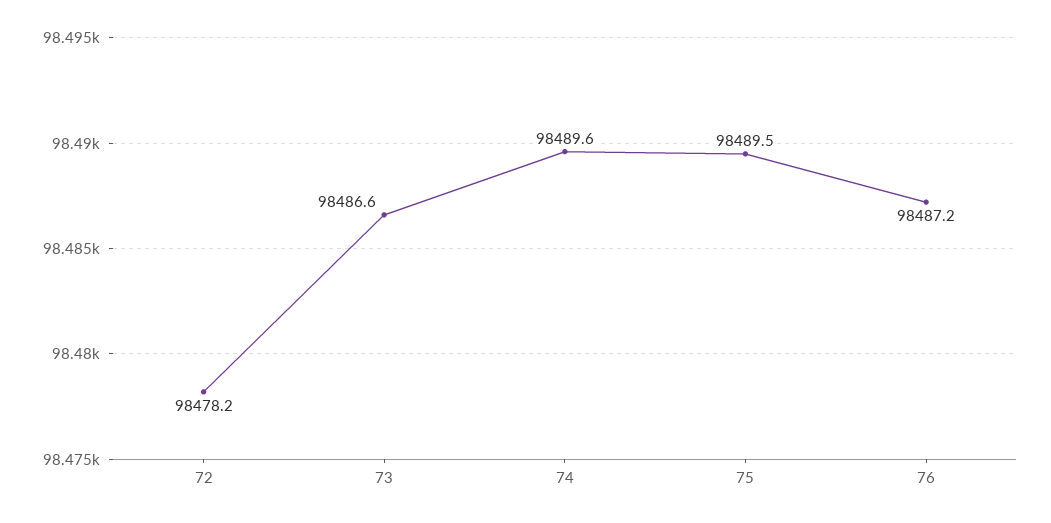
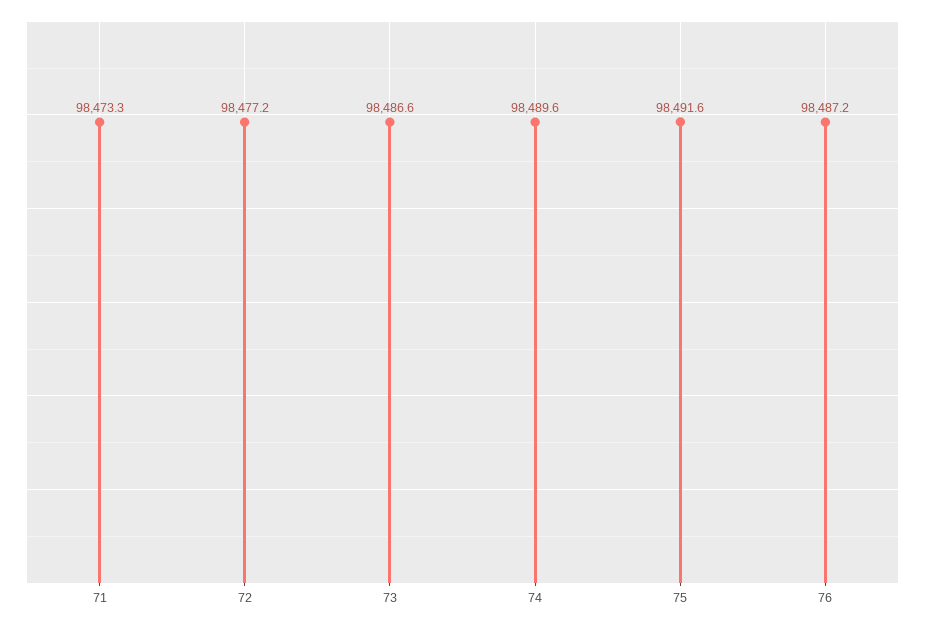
72: 98478.2 -> 98477.2
75: 98489.5 -> 98491.6
71: none -> 98473.3

